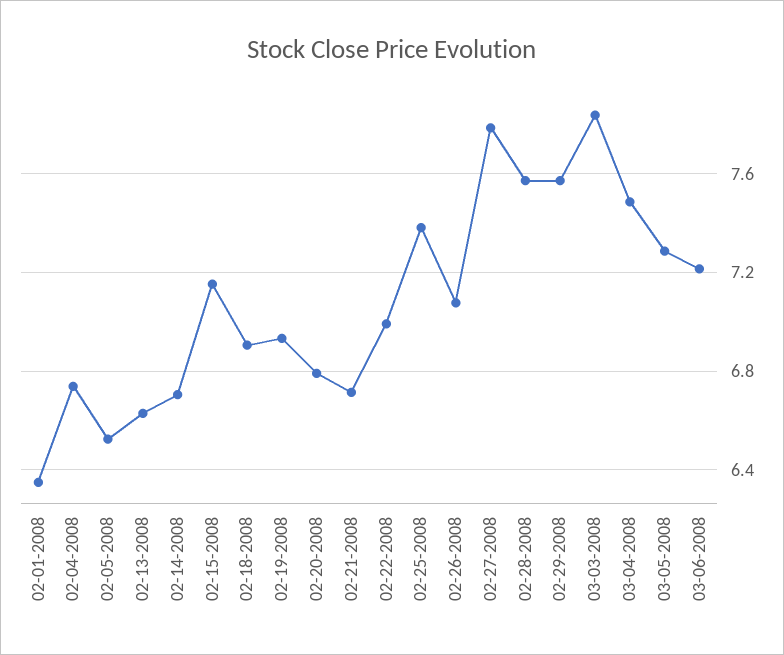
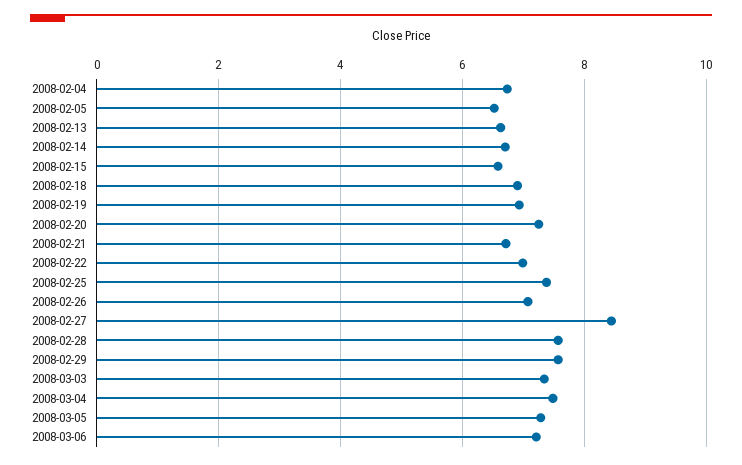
02-01-2008: 6.35 -> none
02-15-2008: 7.15 -> 6.6
02-20-2008: 6.8 -> 7.2
02-27-2008: 7.8 -> 8.4
03-03-2008: 7.85 -> 7.4

